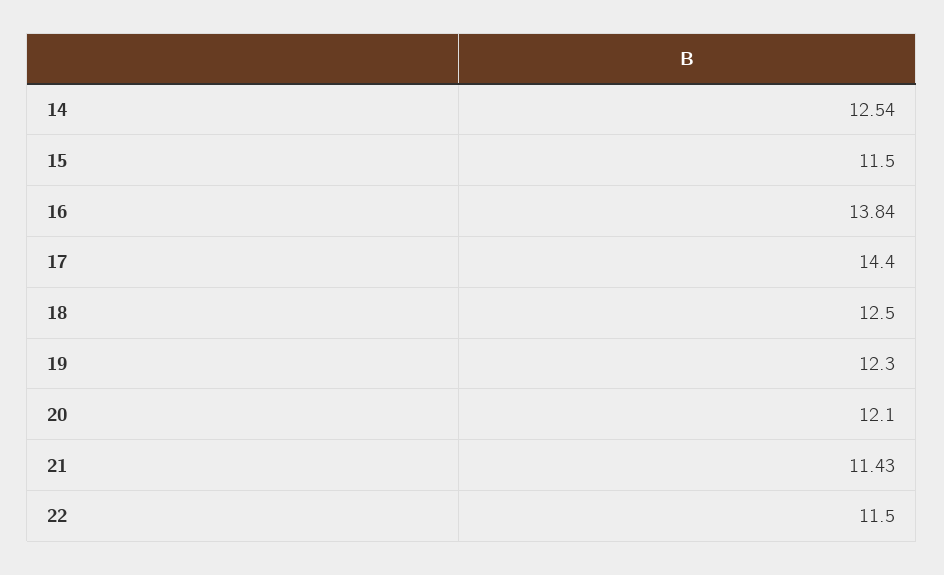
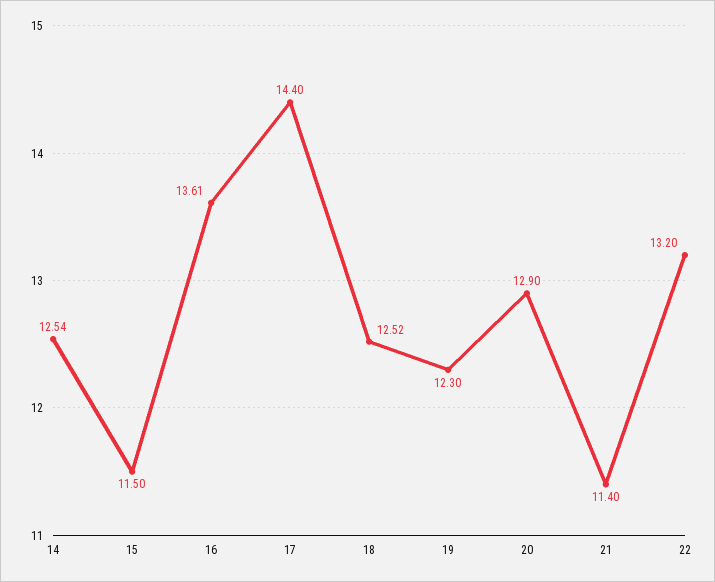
16: 13.84 -> 13.61
18: 12.5 -> 12.52
20: 12.1 -> 12.9
21: 11.43 -> 11.4
22: 11.5 -> 13.2

